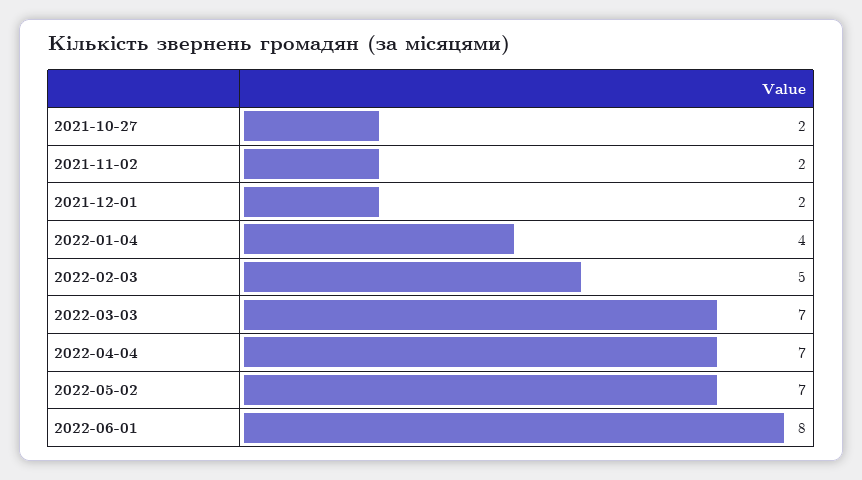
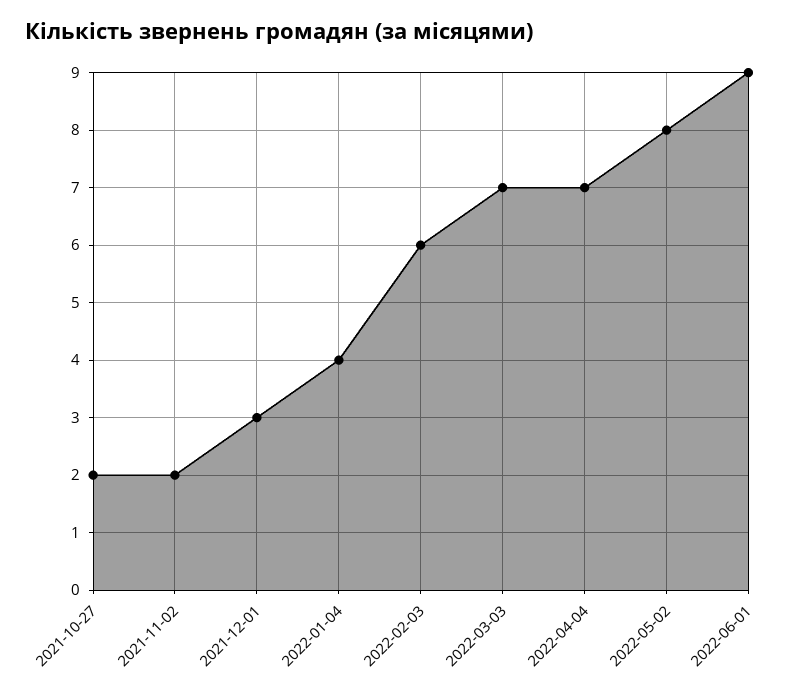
2021-12-01: 2 -> 3
2022-02-03: 5 -> 6
2022-05-02: 7 -> 8
2022-06-01: 8 -> 9

